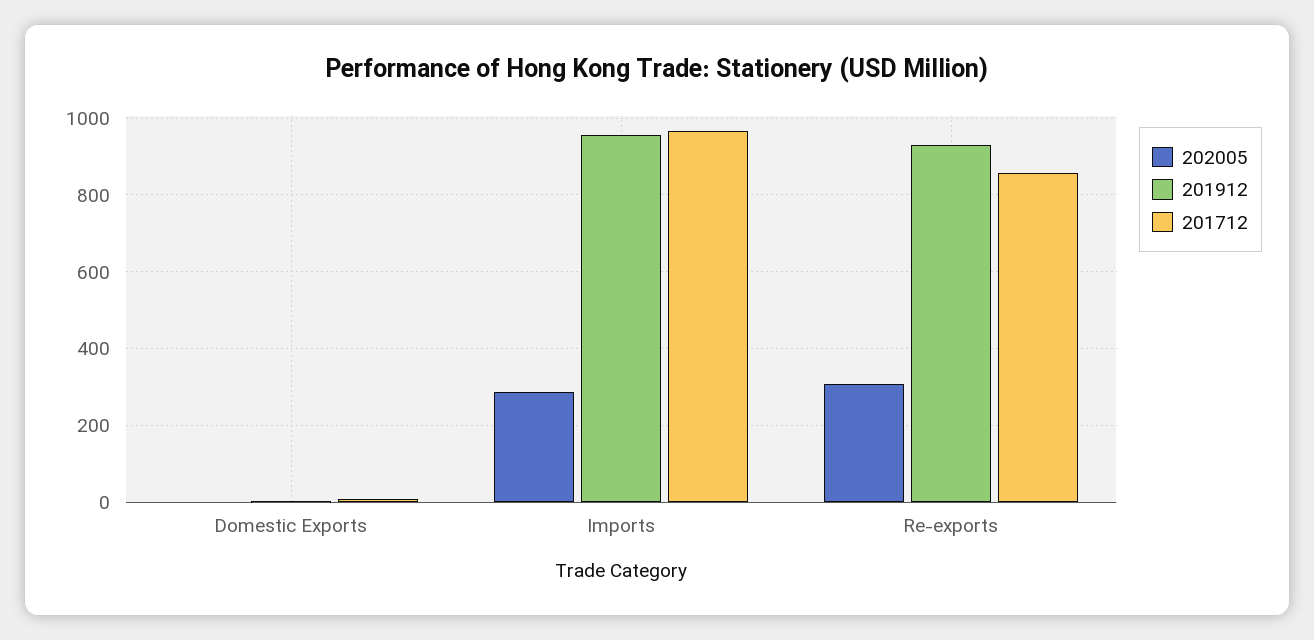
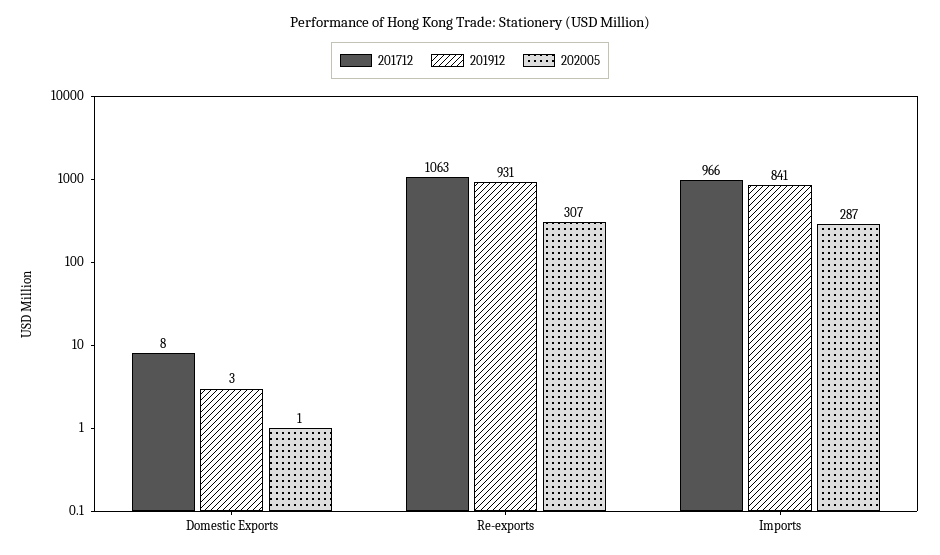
201912, Imports: 960 -> 841
201712, Re-exports: 860 -> 1063

